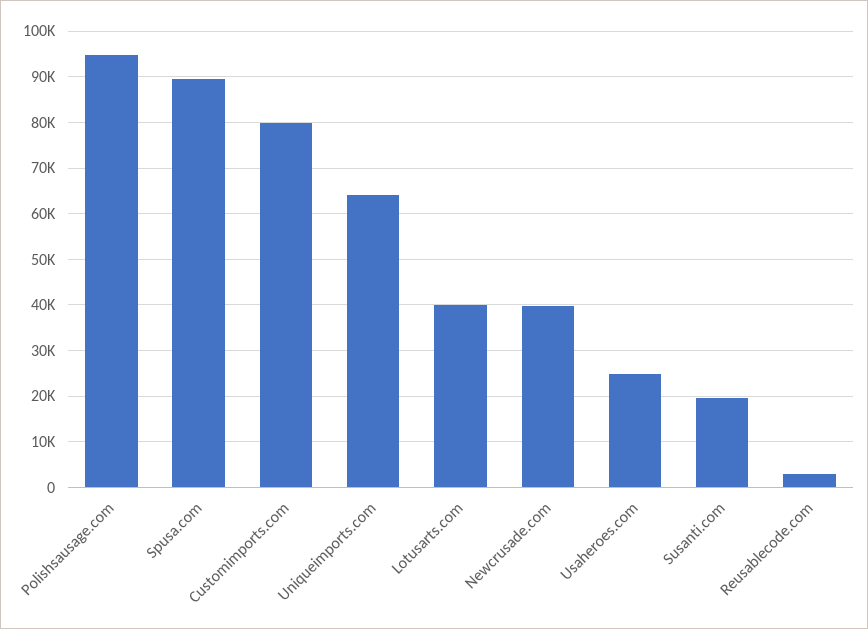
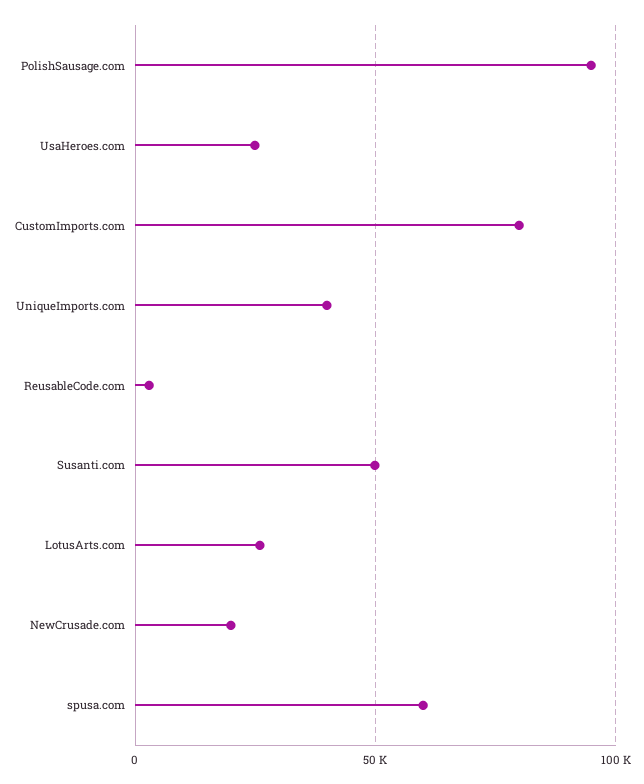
Spusa.com: 90000 -> 60000
Uniqueimports.com: 64000 -> 40000
Lotusarts.com: 40000 -> 25000
Newcrusade.com: 40000 -> 20000
Susanti.com: 20000 -> 50000

